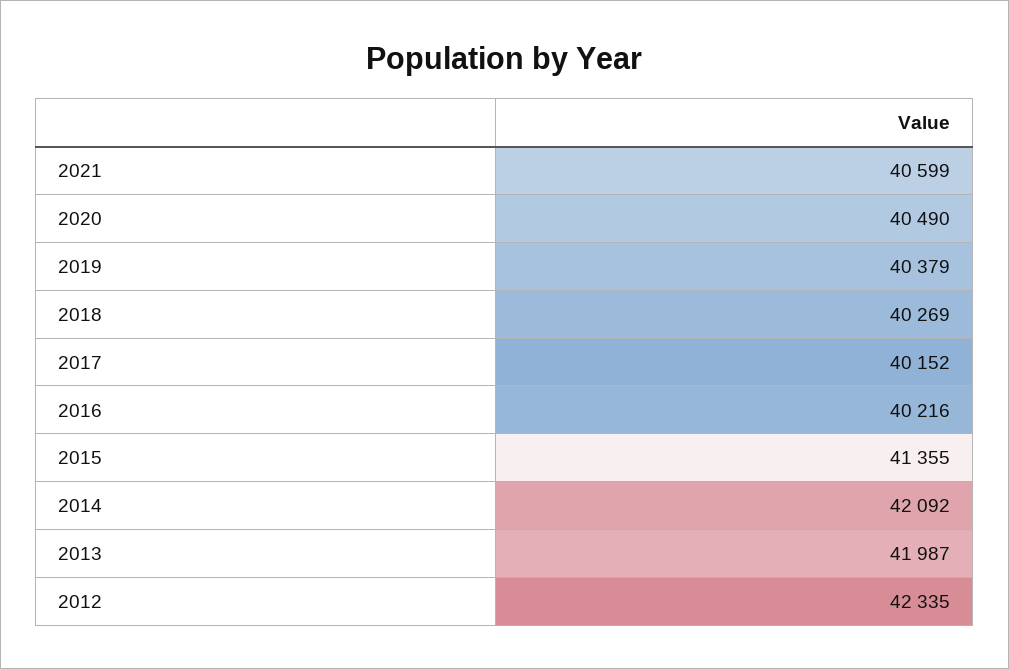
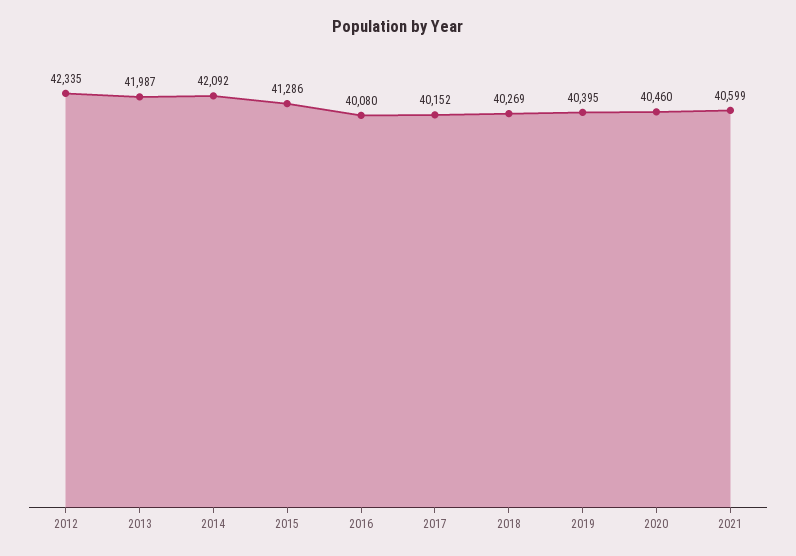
2020: 40490 -> 40460
2019: 40379 -> 40395
2016: 40216 -> 40080
2015: 41355 -> 41286

